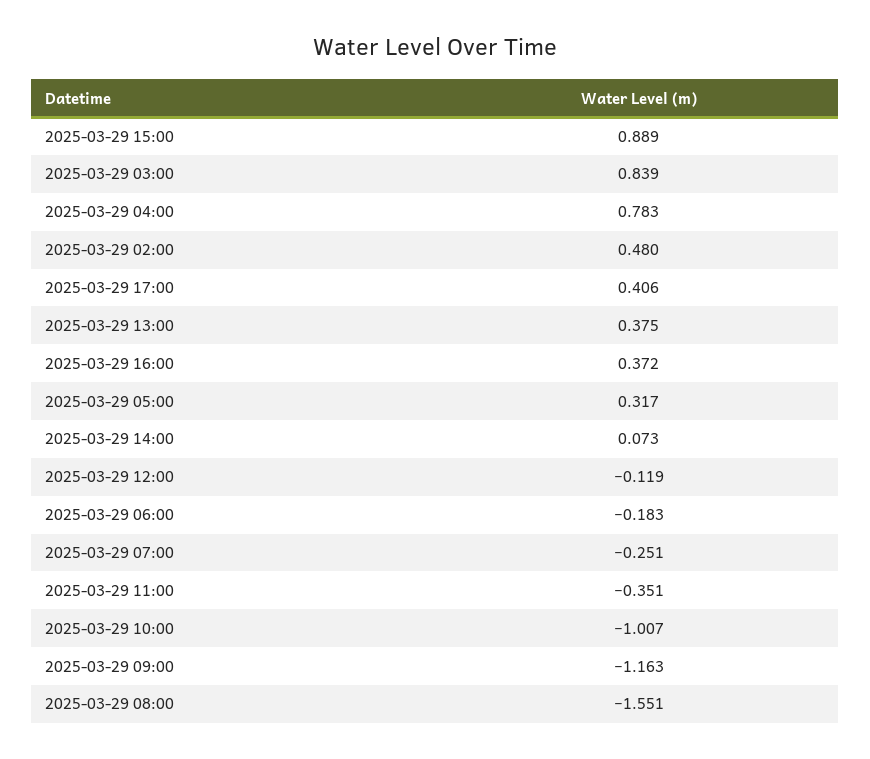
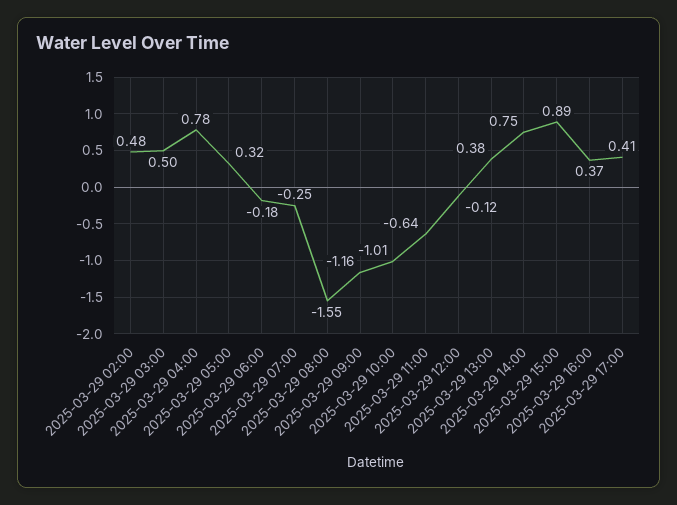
2025-03-29 03:00: 0.839 -> 0.5
2025-03-29 14:00: 0.073 -> 0.75
2025-03-29 11:00: -0.351 -> -0.64

